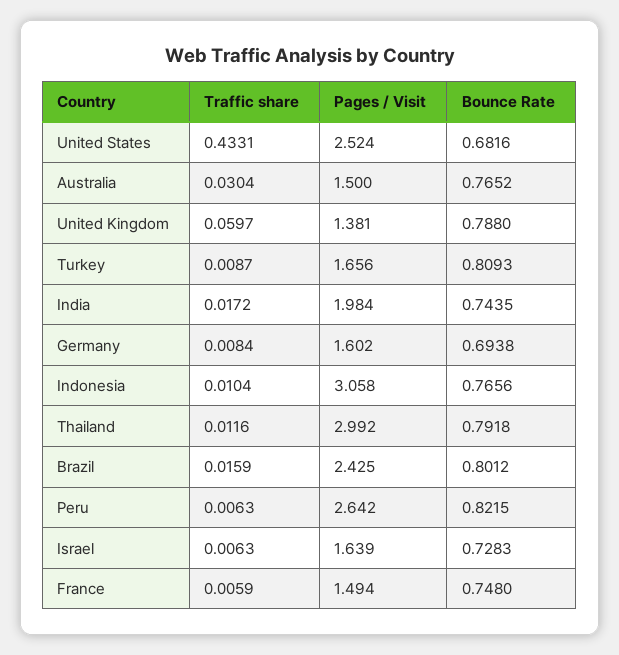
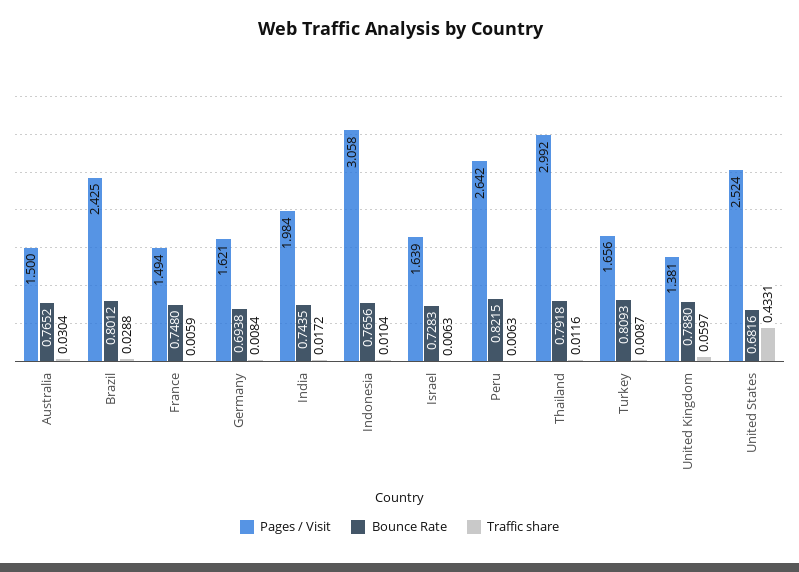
Pages / Visit, Germany: 1.602 -> 1.621
Traffic share, Brazil: 0.0159 -> 0.0288

